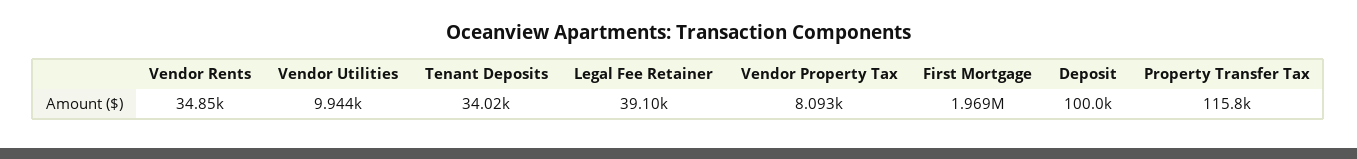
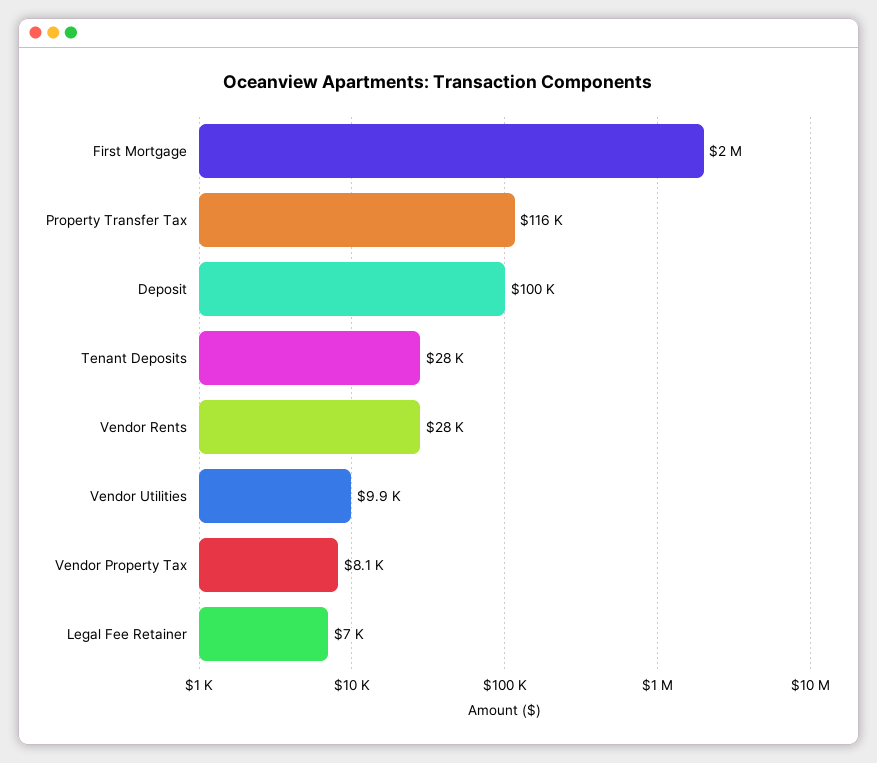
Vendor Rents: 34850 -> 28000
Tenant Deposits: 34020 -> 28000
Legal Fee Retainer: 39100 -> 7000

